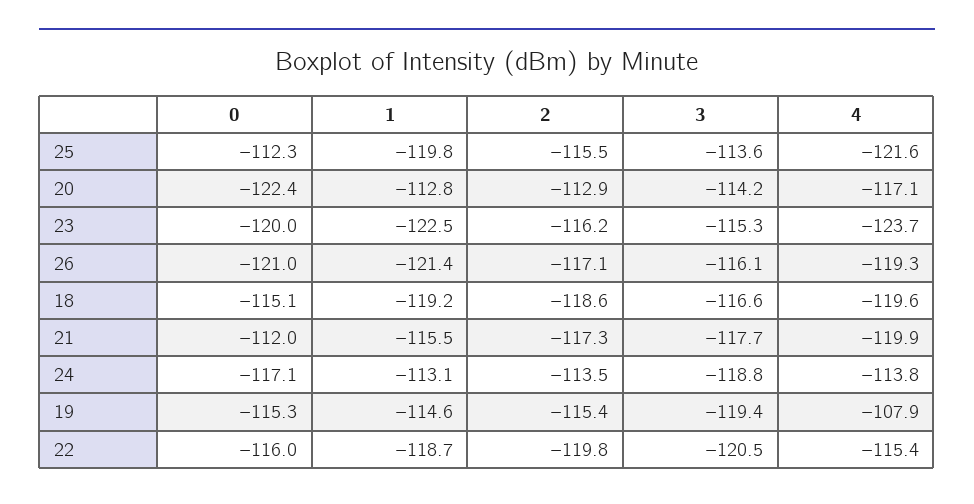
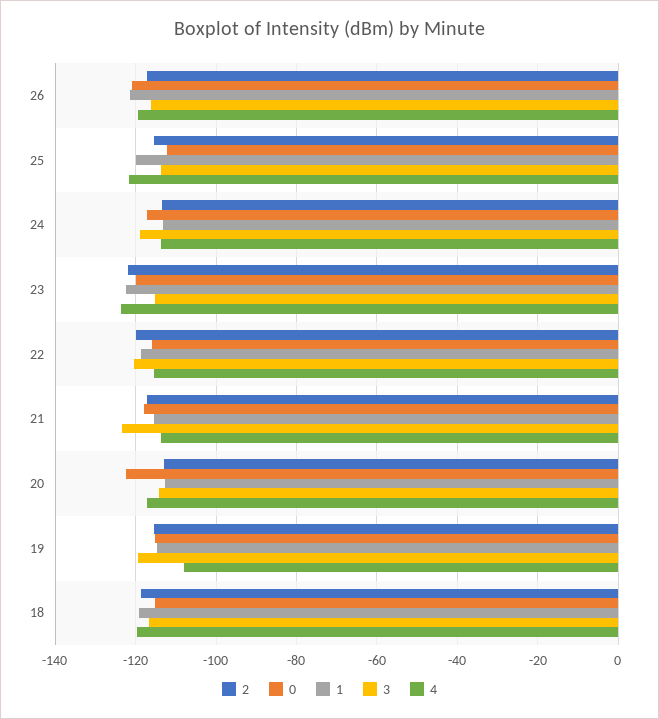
2, 23: -116.2 -> -122
0, 21: -112 -> -118
3, 21: -117.7 -> -124
4, 21: -119.9 -> -114

